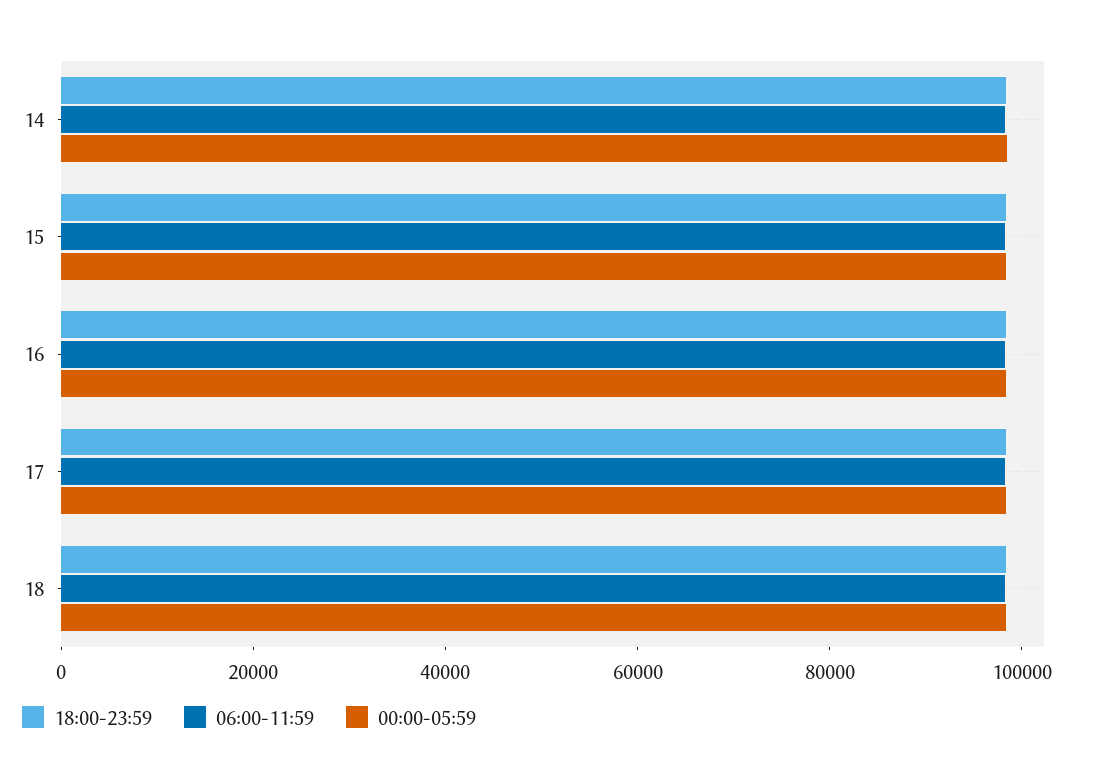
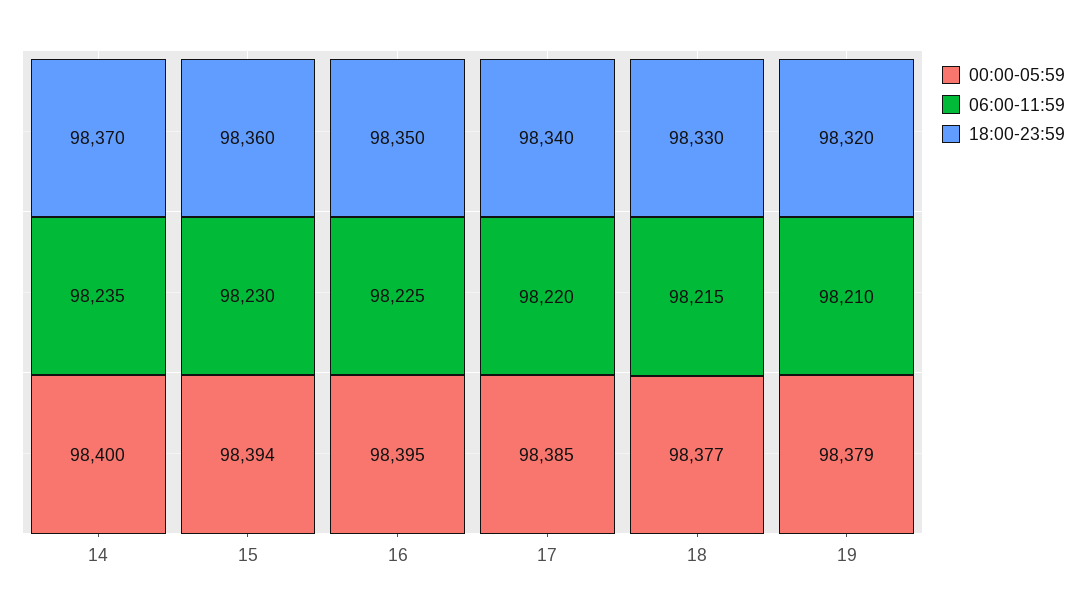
00:00-05:59, 19: none -> 98379
06:00-11:59, 19: none -> 98210
18:00-23:59, 19: none -> 98320

